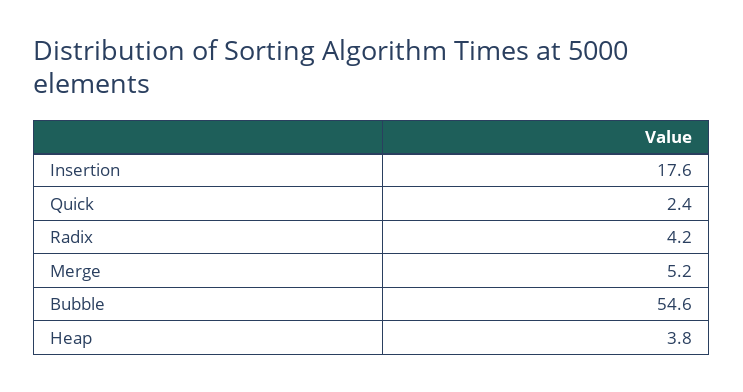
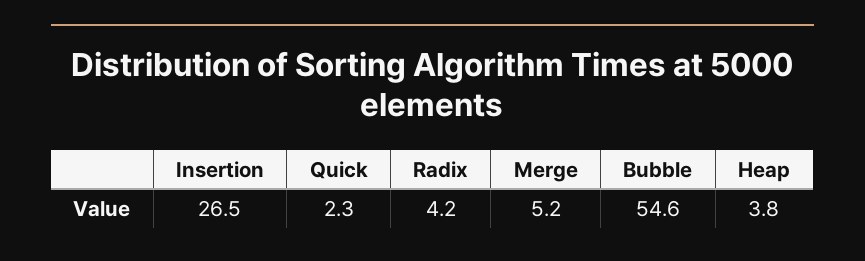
Insertion: 17.6 -> 26.5
Quick: 2.4 -> 2.3

